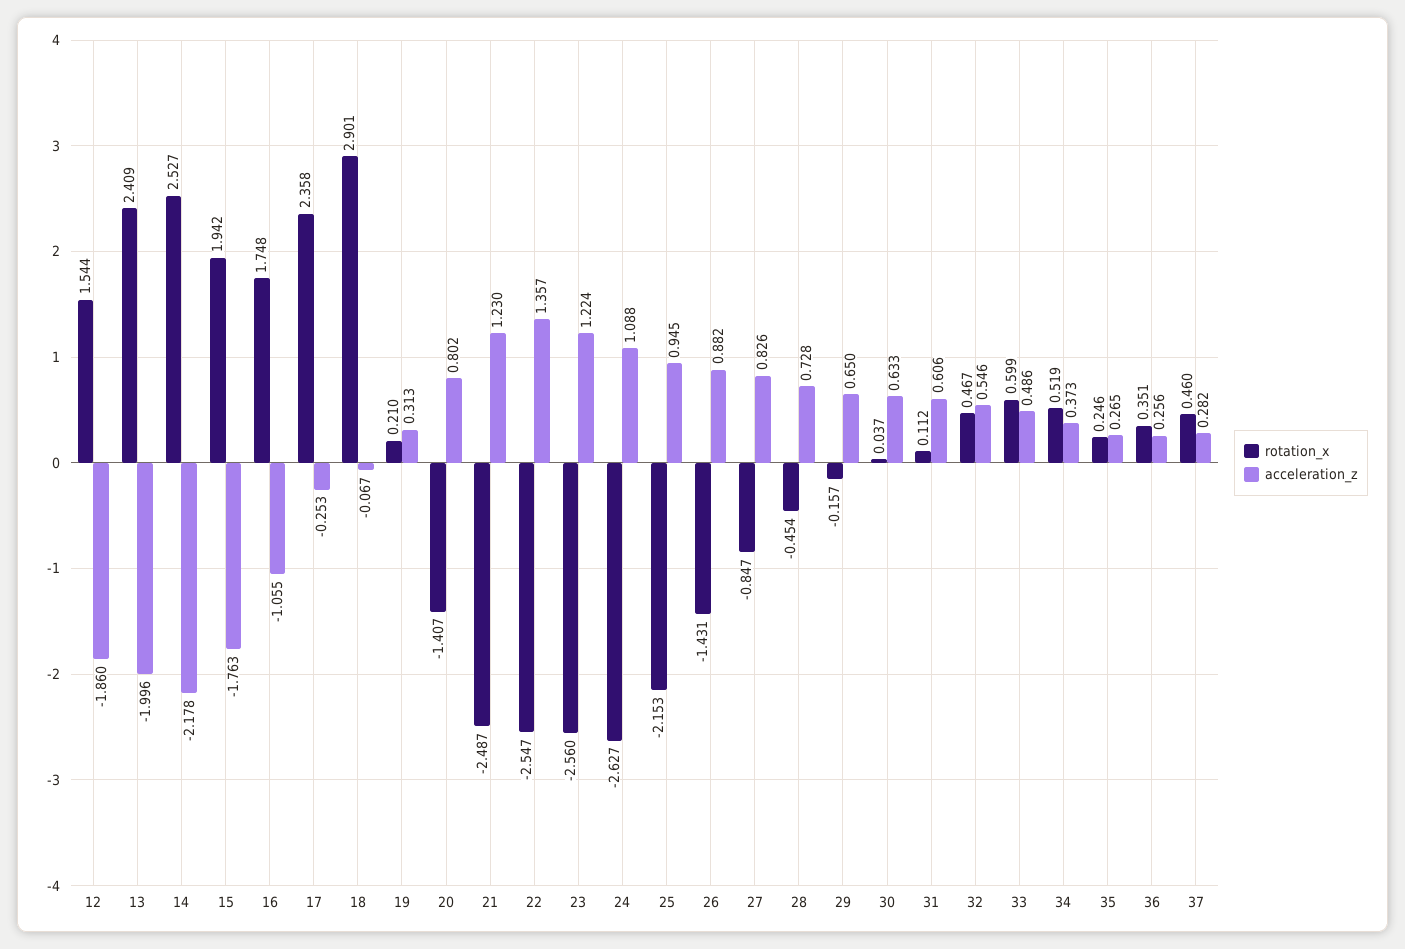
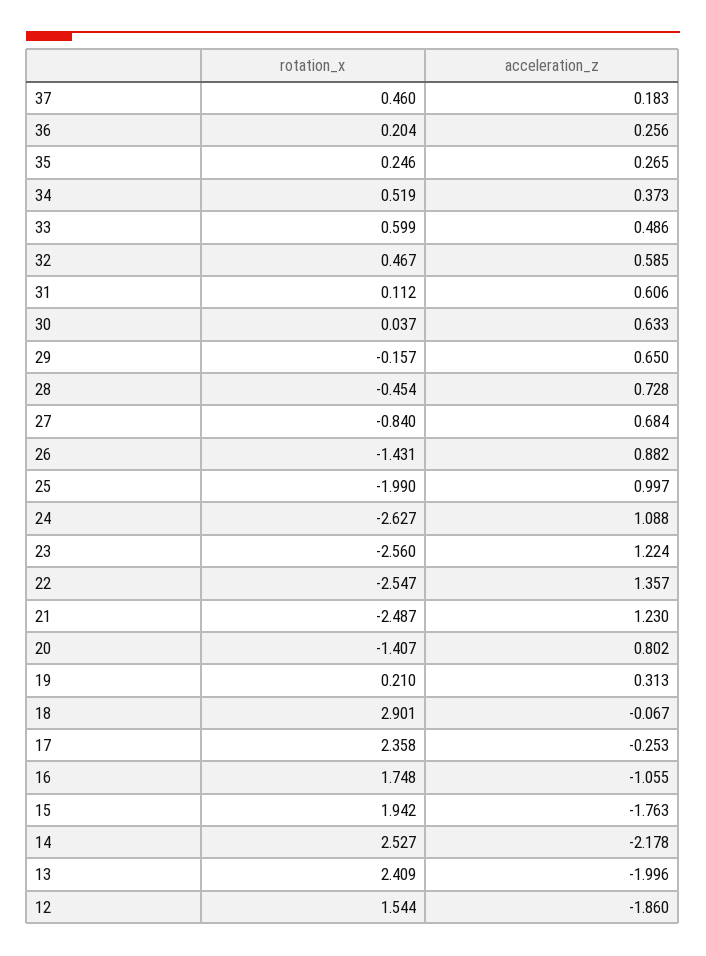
rotation_x, 25: -2.153 -> -1.99
acceleration_z, 25: 0.945 -> 0.997
rotation_x, 27: -0.847 -> -0.84
acceleration_z, 27: 0.826 -> 0.684
acceleration_z, 32: 0.546 -> 0.585
rotation_x, 36: 0.351 -> 0.204
acceleration_z, 37: 0.282 -> 0.183

